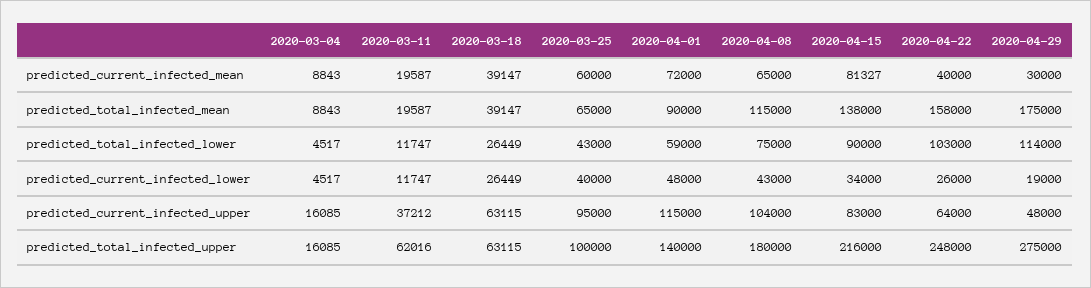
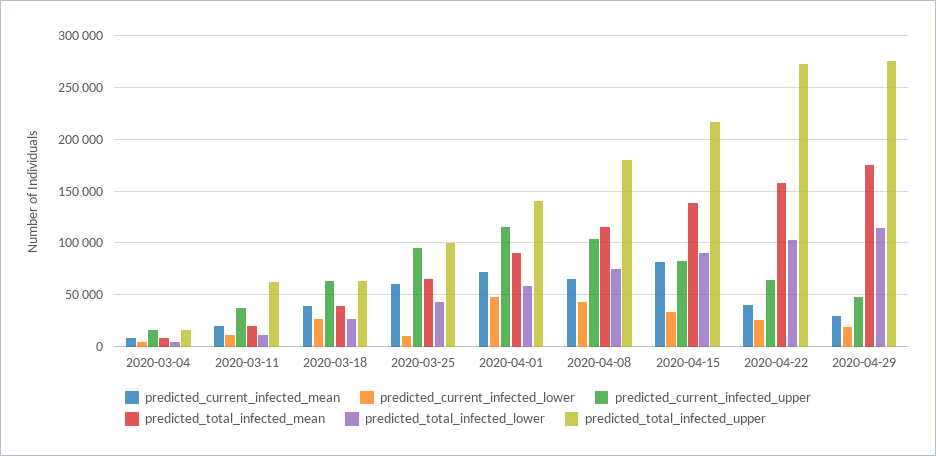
predicted_current_infected_lower, 2020-03-25: 40000 -> 10000
predicted_total_infected_upper, 2020-04-22: 248000 -> 270000

